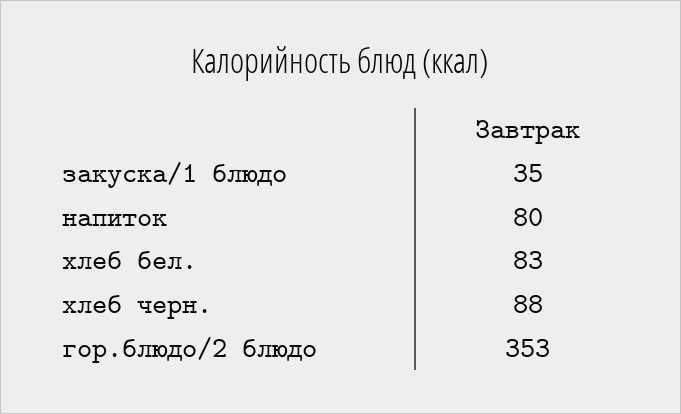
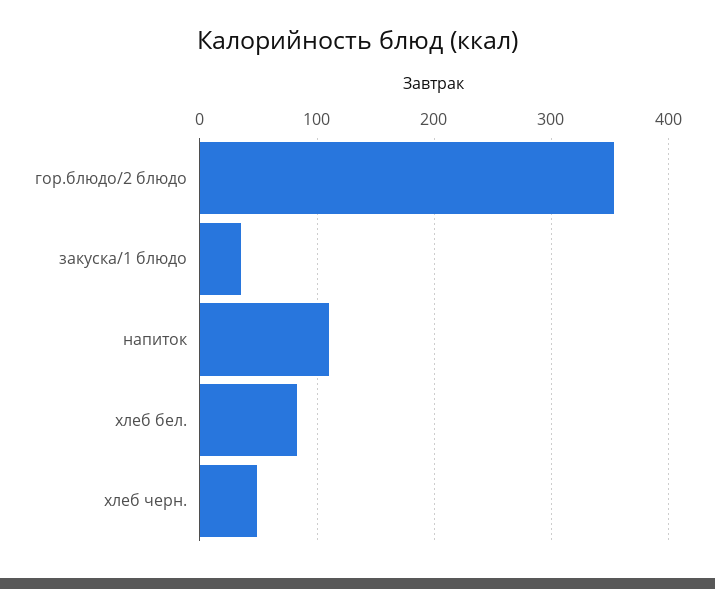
напиток: 80 -> 110
хлеб черн.: 88 -> 50

